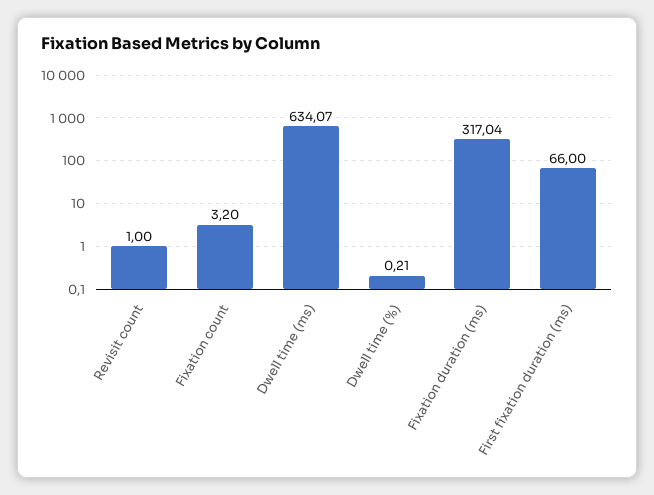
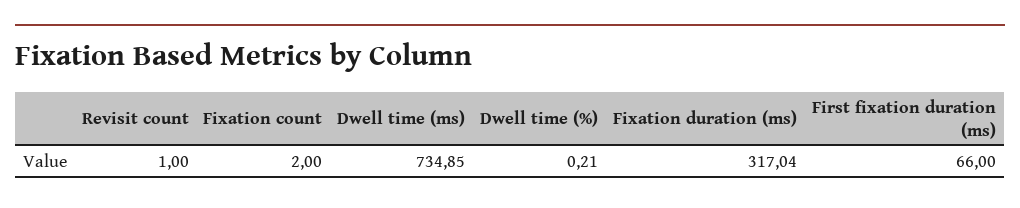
Fixation count: 3.2 -> 2
Dwell time (ms): 634.07 -> 734.85

